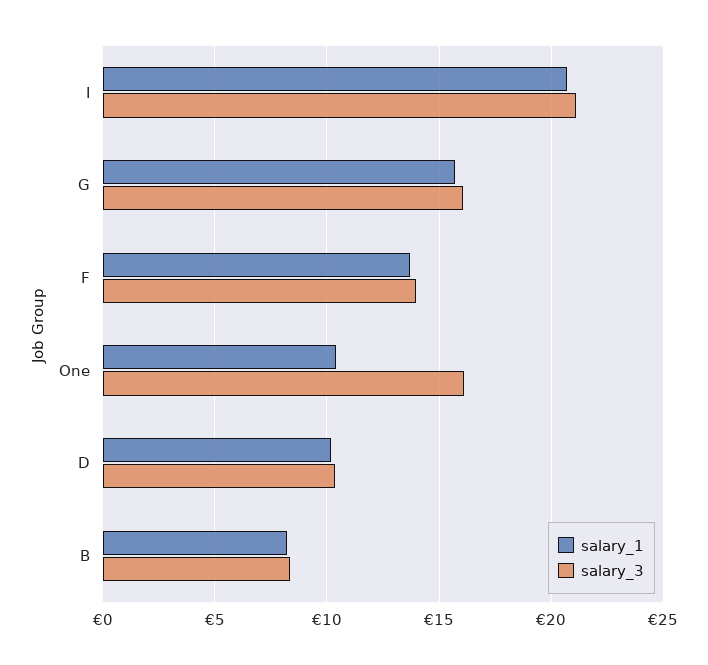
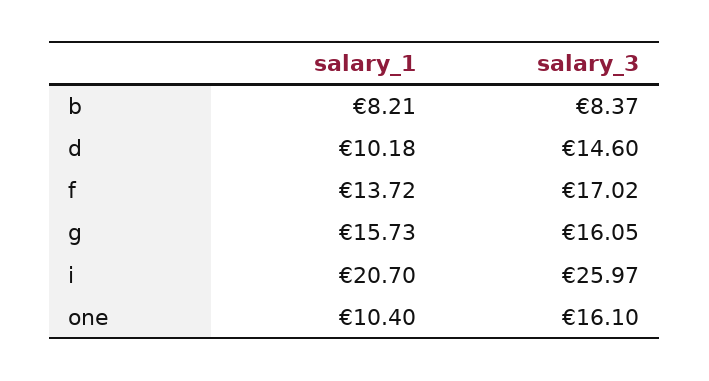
salary_3, I: 21 -> 25.97
salary_3, F: 14 -> 17.02
salary_3, D: 10.5 -> 14.6

